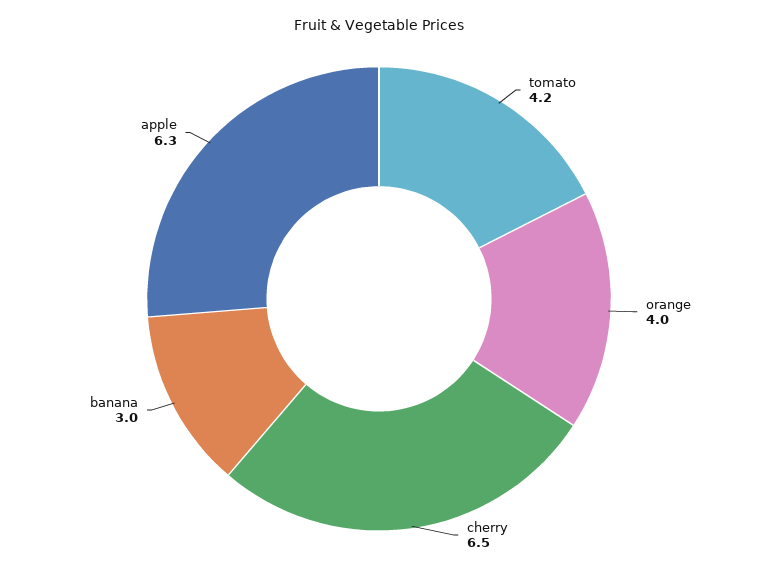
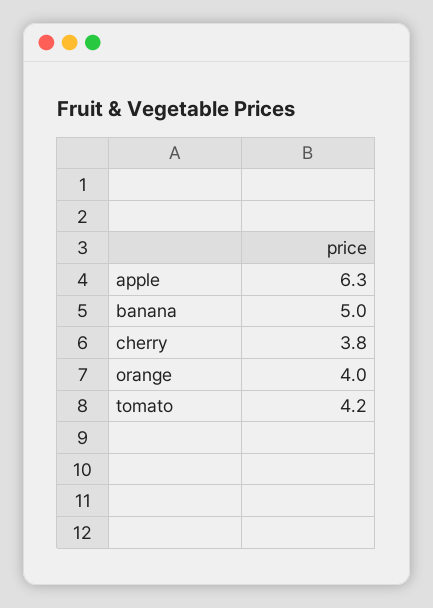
cherry: 6.5 -> 3.8
banana: 3 -> 5

